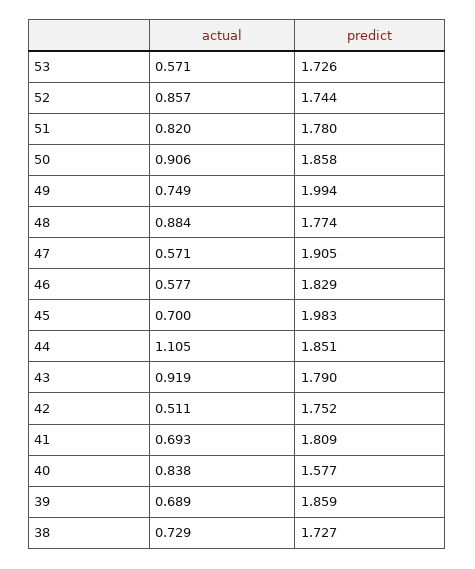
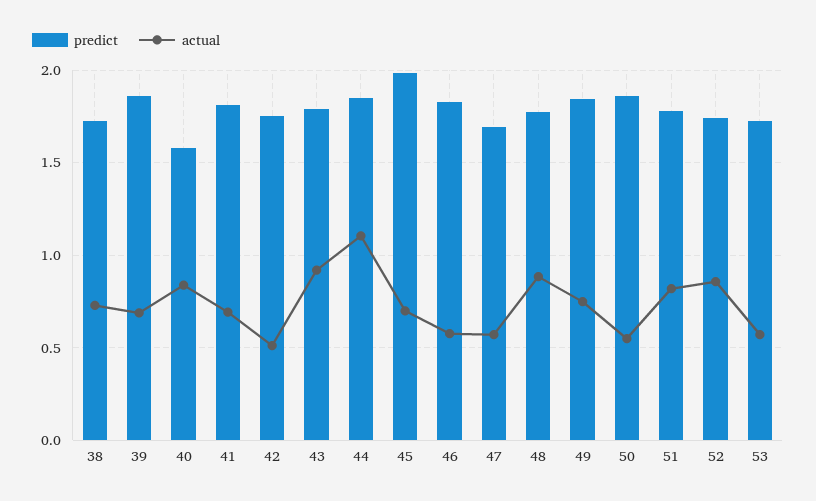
actual, 50: 0.906 -> 0.55
predict, 49: 1.994 -> 1.85
predict, 47: 1.905 -> 1.7

